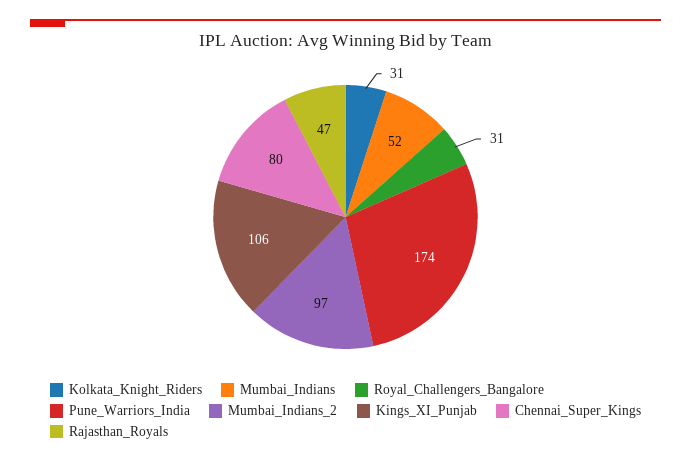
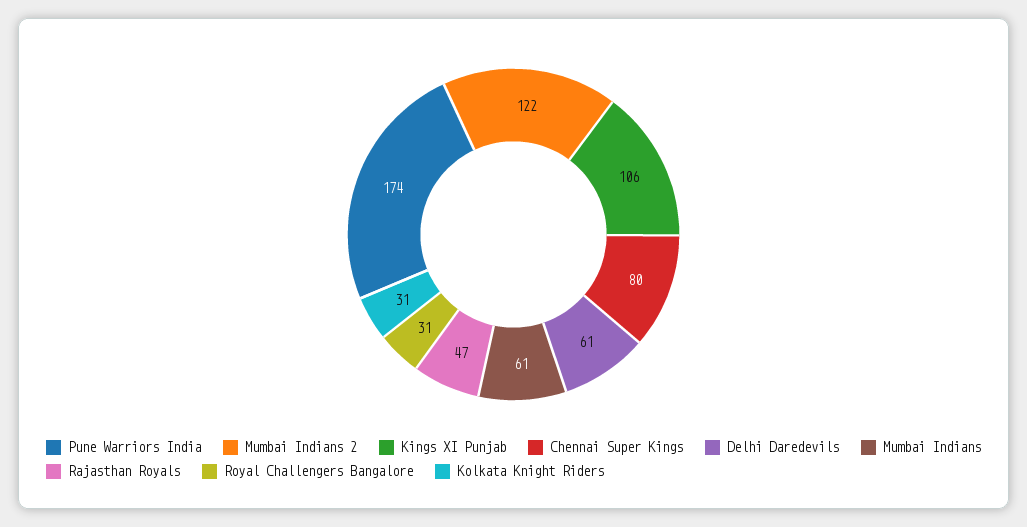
Mumbai_Indians: 52 -> 61
Mumbai_Indians_2: 97 -> 122
Delhi Daredevils: none -> 61

